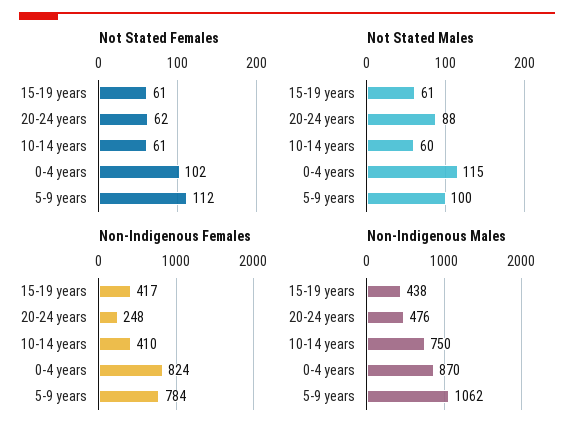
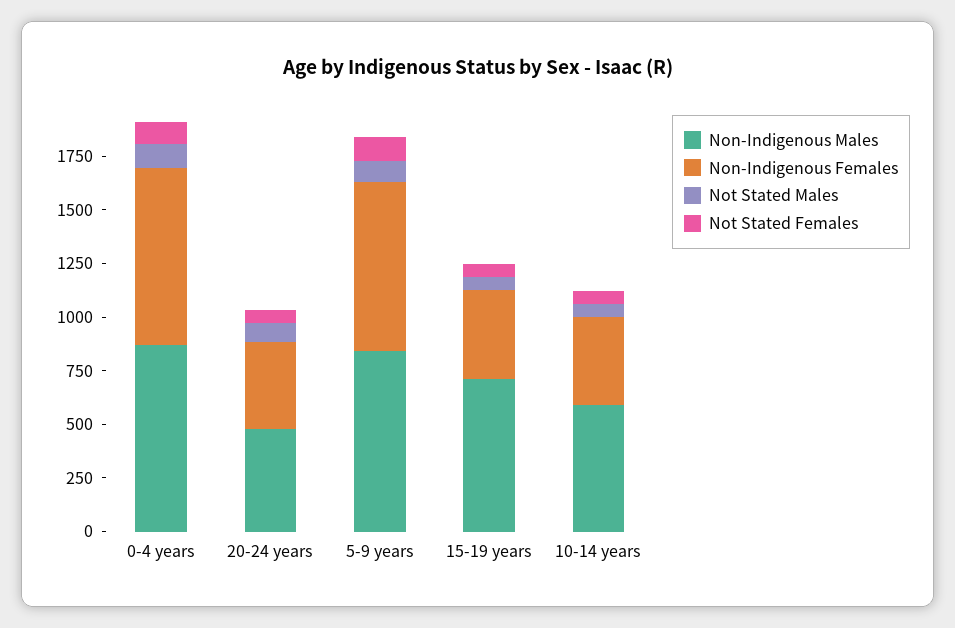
Non-Indigenous Females, 20-24 years: 248 -> 400
Non-Indigenous Males, 15-19 years: 438 -> 700
Non-Indigenous Males, 10-14 years: 750 -> 600
Non-Indigenous Males, 5-9 years: 1062 -> 850

